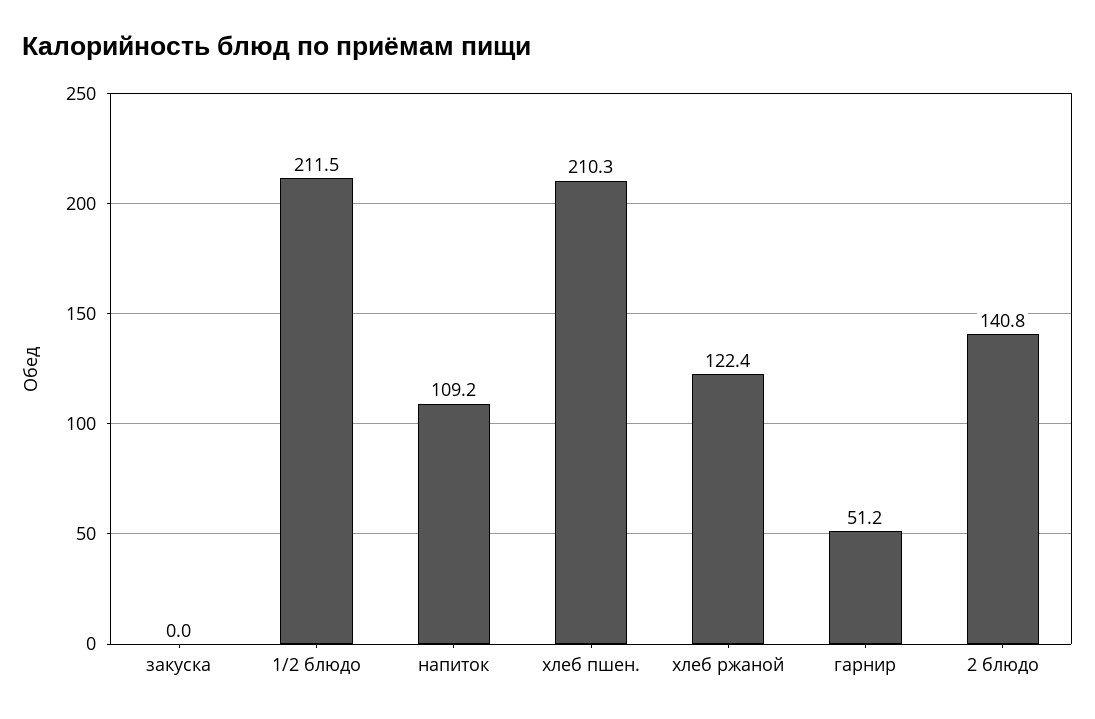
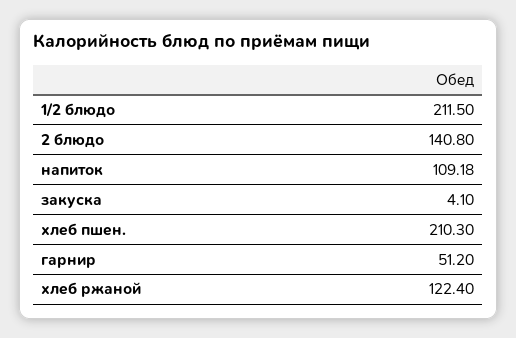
закуска: 0 -> 4.1

